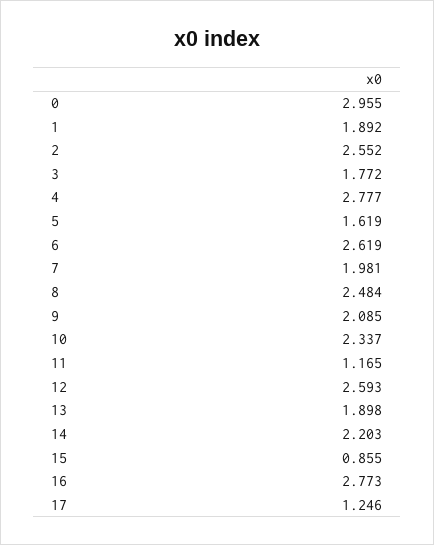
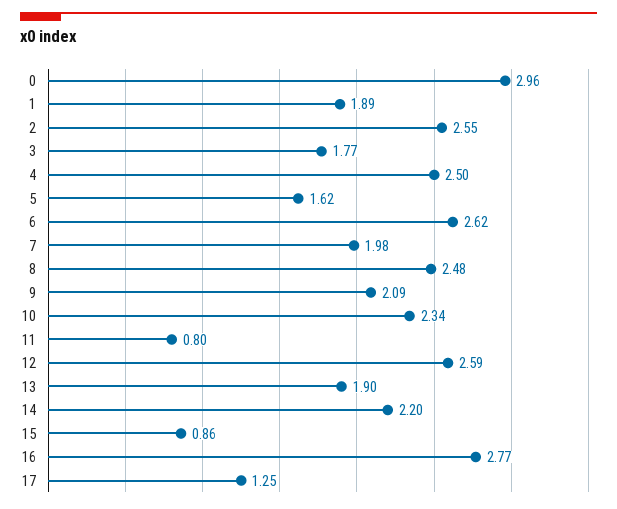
4: 2.777 -> 2.5
11: 1.165 -> 0.8

